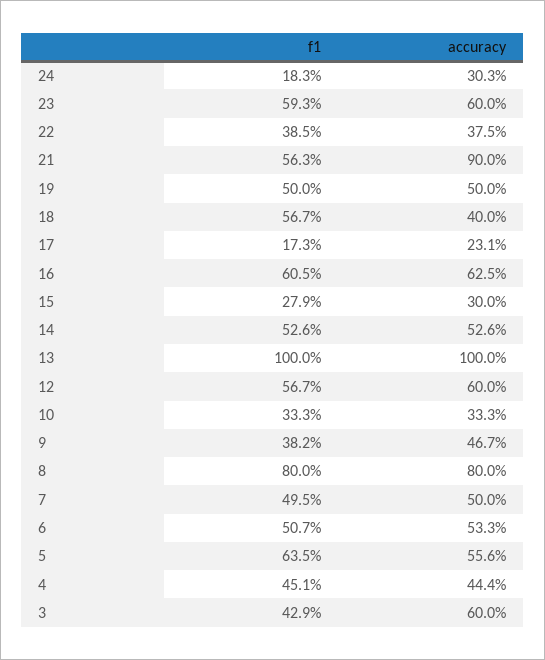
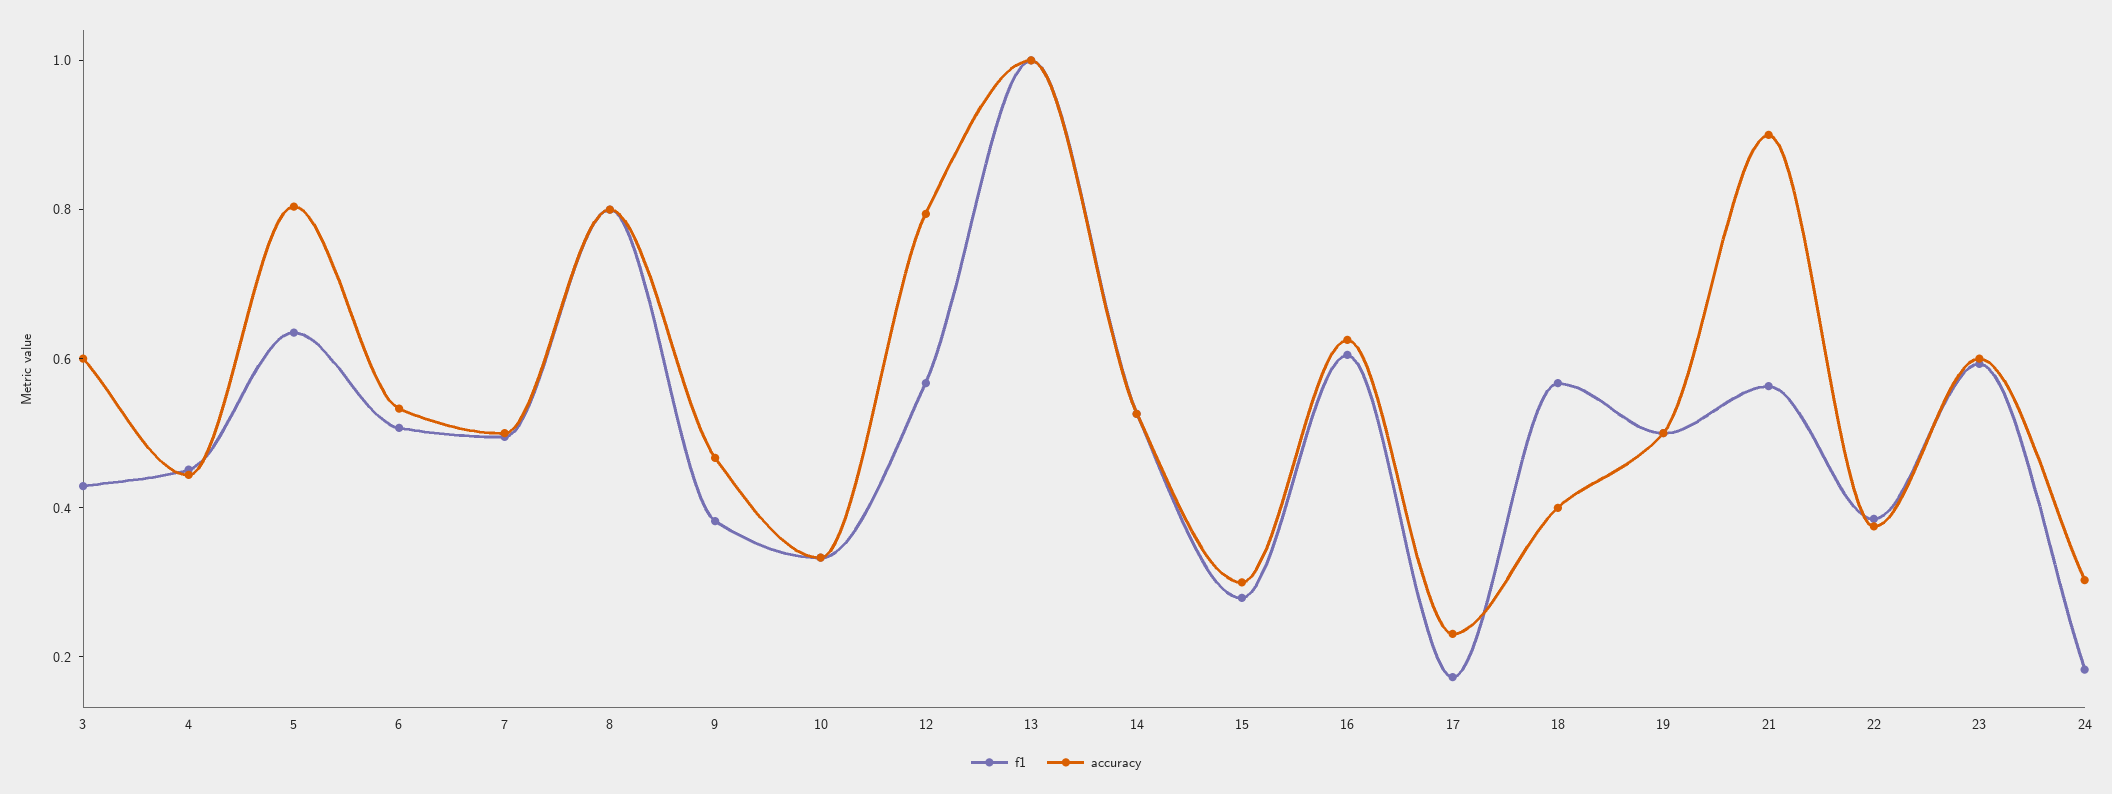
accuracy, 12: 0.6 -> 0.8
accuracy, 5: 0.556 -> 0.8

